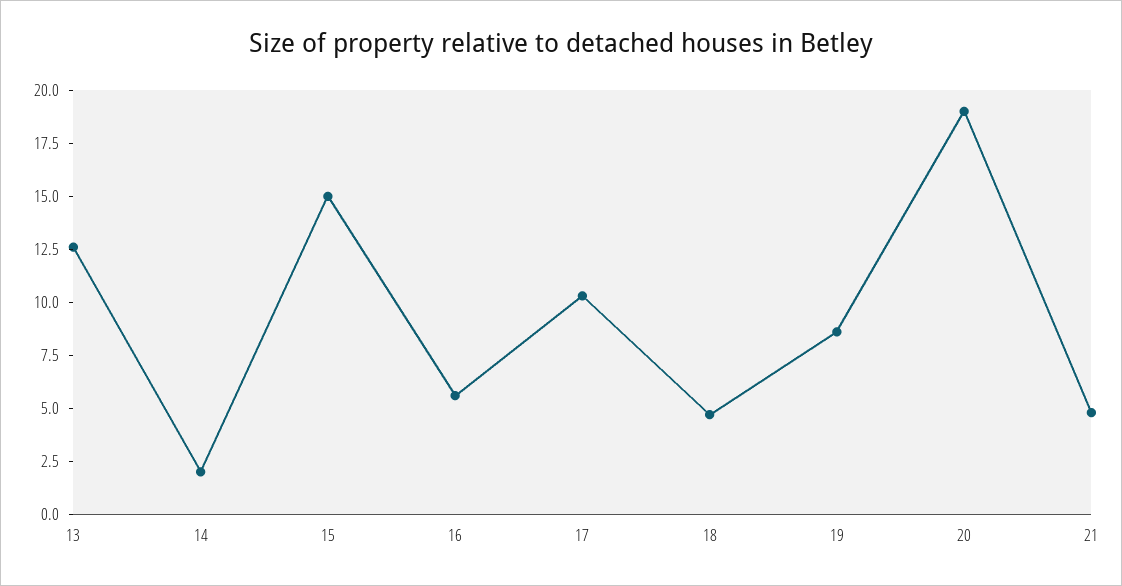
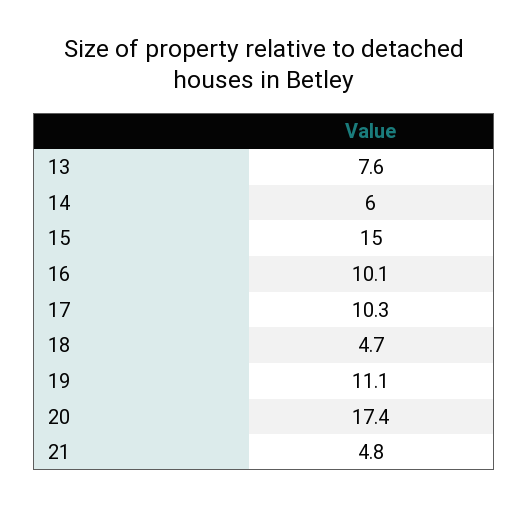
13: 12.5 -> 7.6
14: 2 -> 6
16: 5.5 -> 10.1
19: 8.5 -> 11.1
20: 19 -> 17.4

